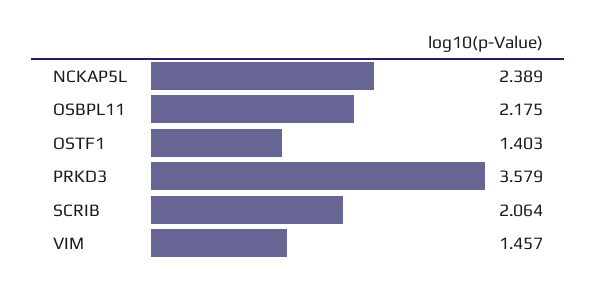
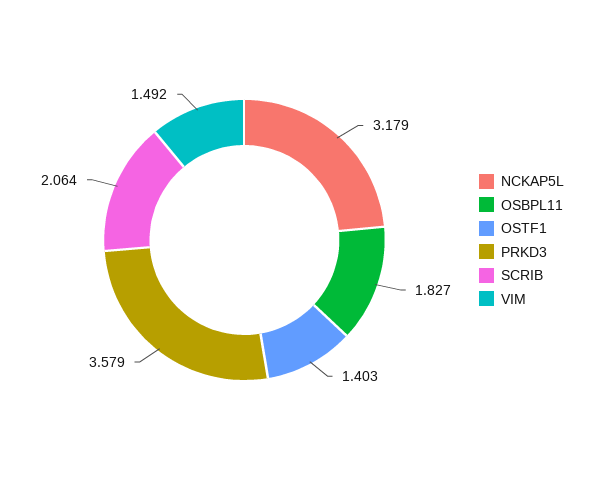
NCKAP5L: 2.389 -> 3.179
OSBPL11: 2.175 -> 1.827
VIM: 1.457 -> 1.492

